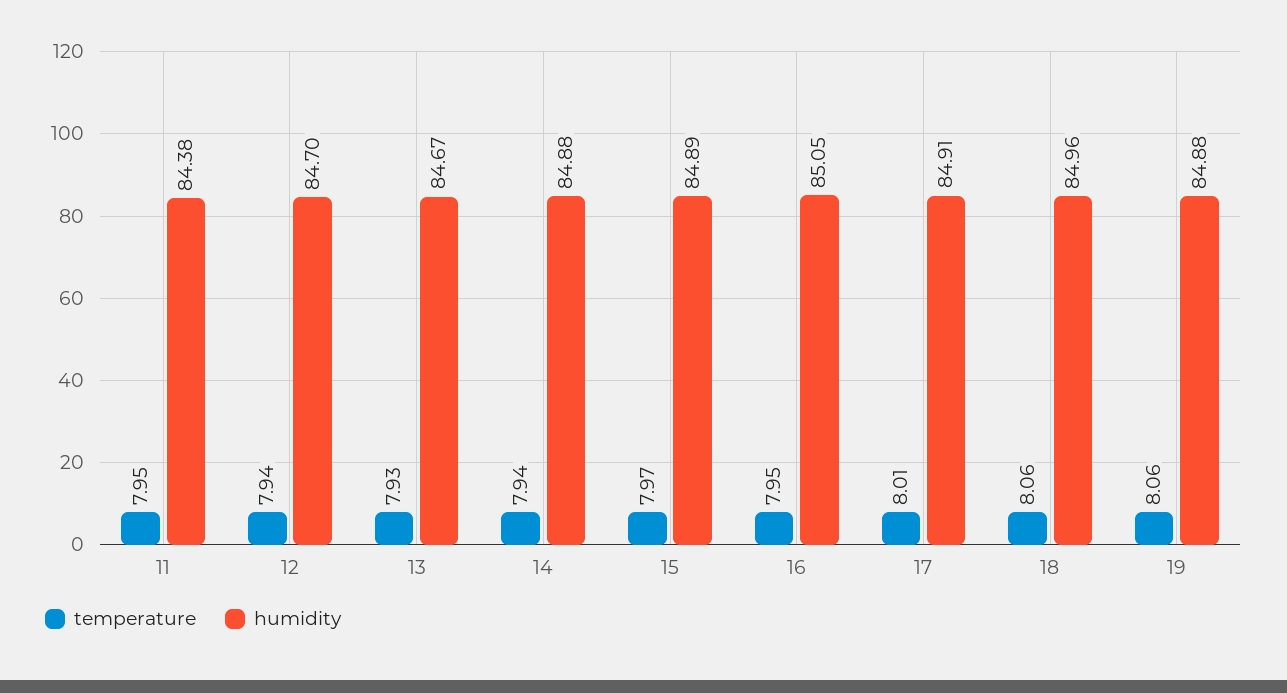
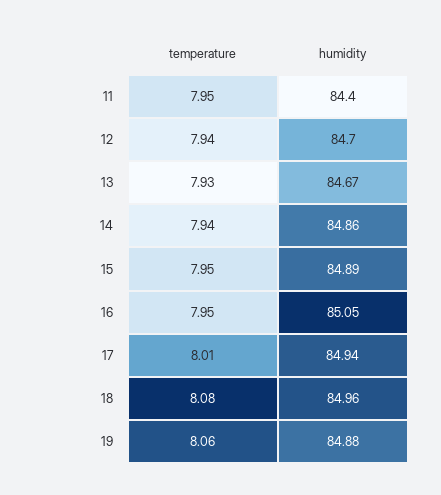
humidity, 11: 84.38 -> 84.4
humidity, 14: 84.88 -> 84.86
temperature, 15: 7.97 -> 7.95
humidity, 17: 84.91 -> 84.94
temperature, 18: 8.06 -> 8.08

